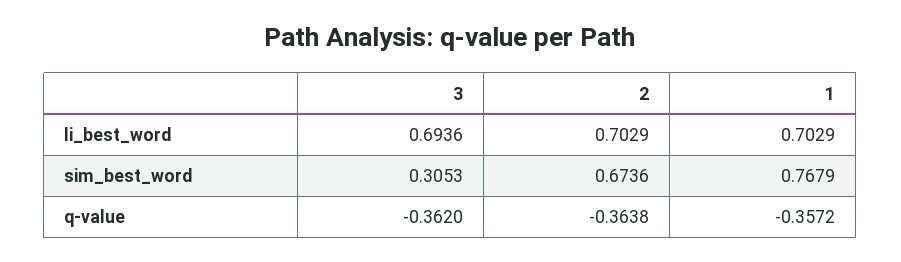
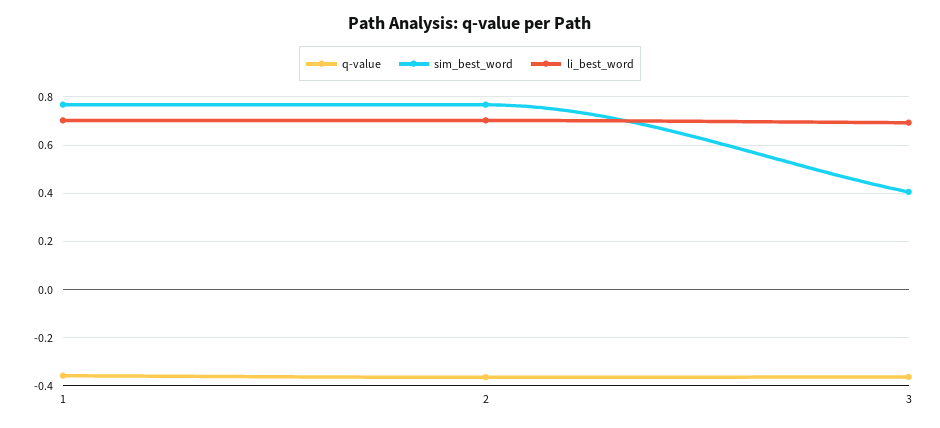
sim_best_word, 3: 0.3053 -> 0.4
sim_best_word, 2: 0.6736 -> 0.775

